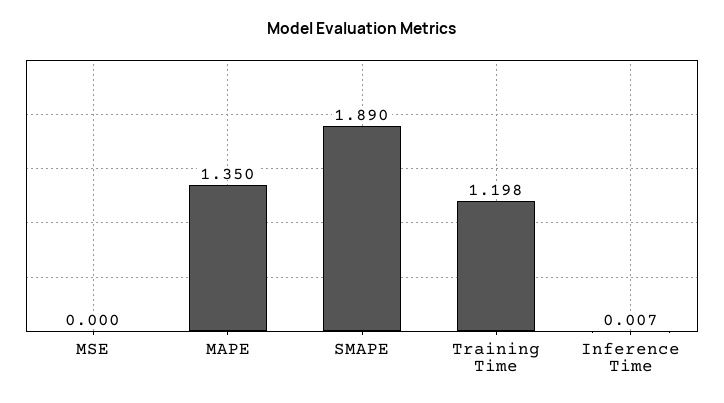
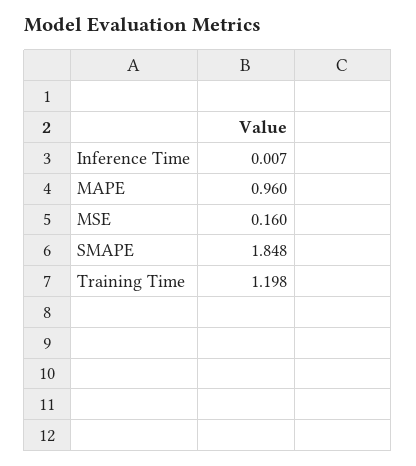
MSE: 0 -> 0.16
MAPE: 1.35 -> 0.96
SMAPE: 1.89 -> 1.848

